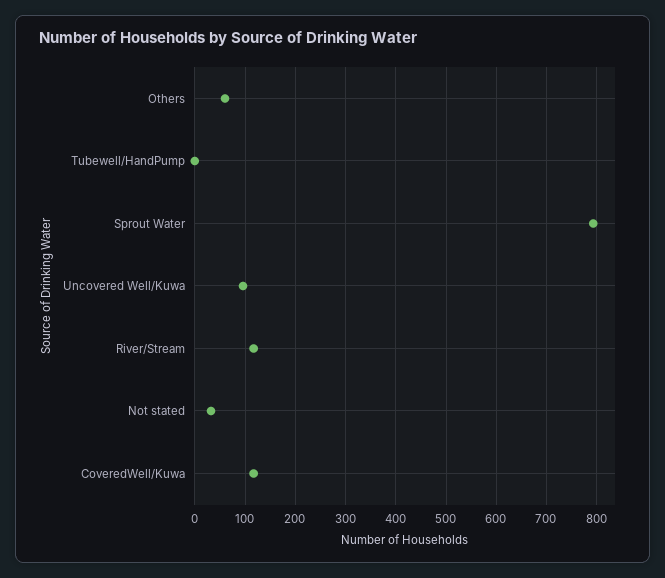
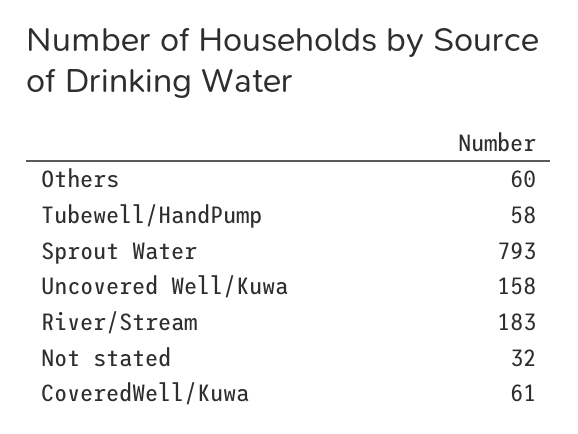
Tubewell/HandPump: 0 -> 58
Uncovered Well/Kuwa: 100 -> 158
River/Stream: 120 -> 183
CoveredWell/Kuwa: 120 -> 61

